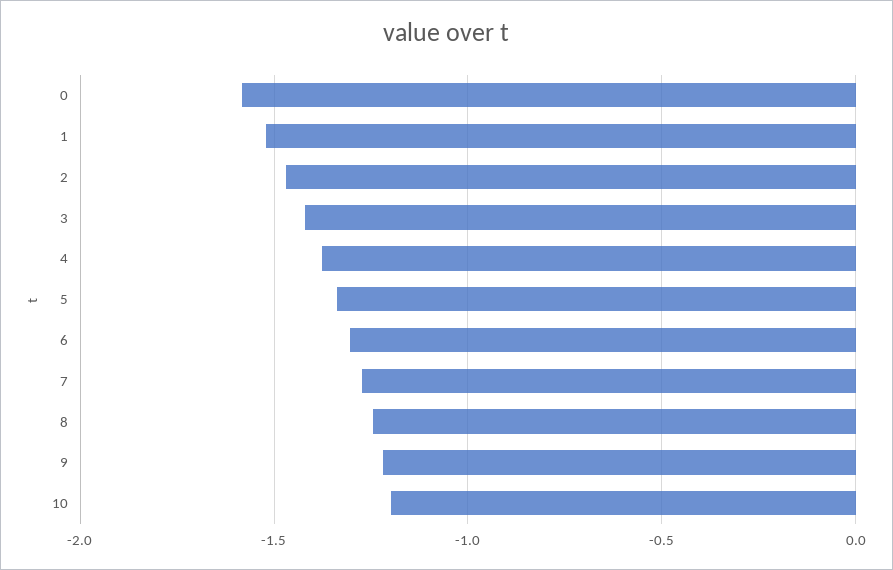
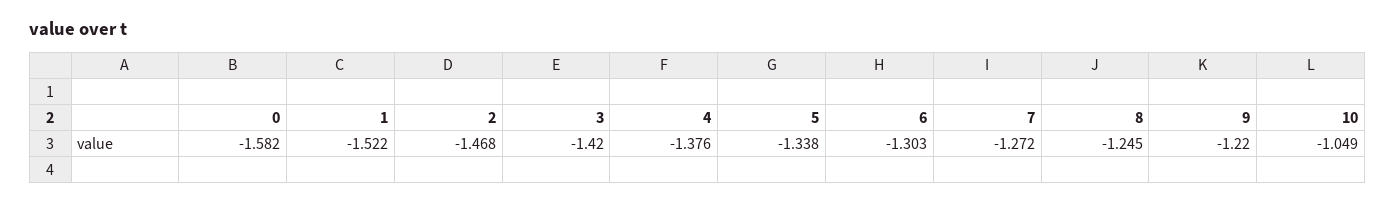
10: -1.2 -> -1.049

